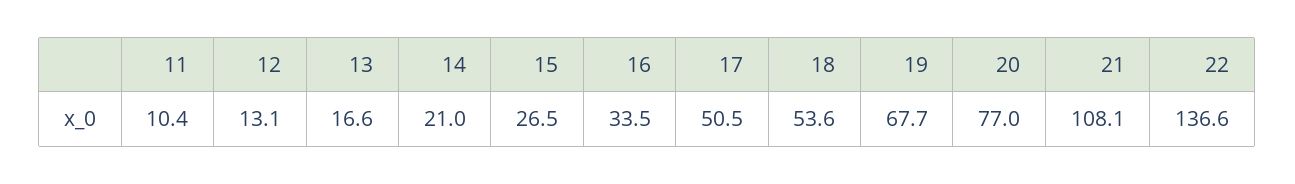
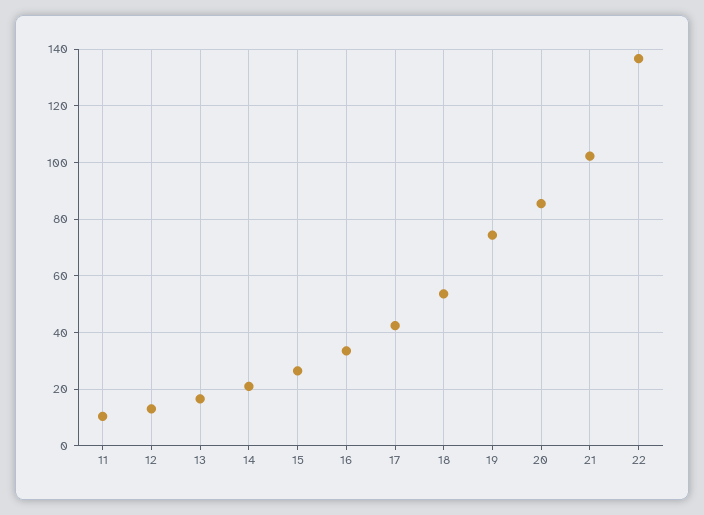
17: 50.5 -> 42.5
19: 67.7 -> 75
20: 77 -> 85
21: 108.1 -> 102.5

